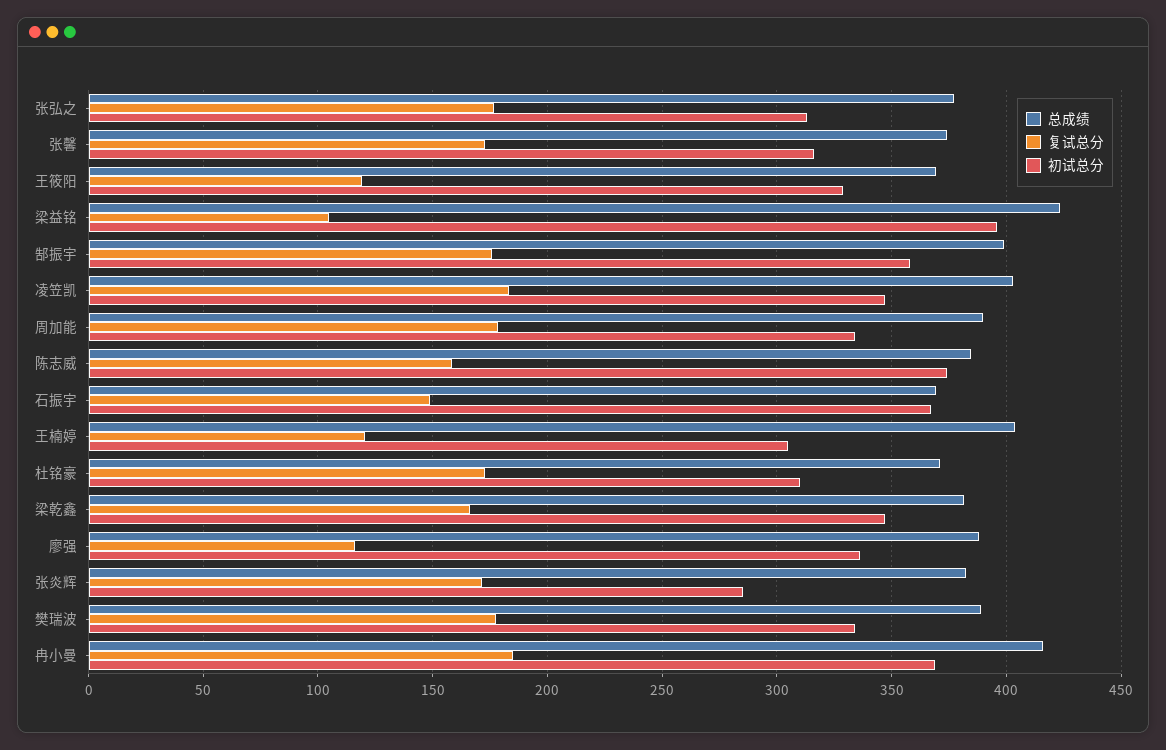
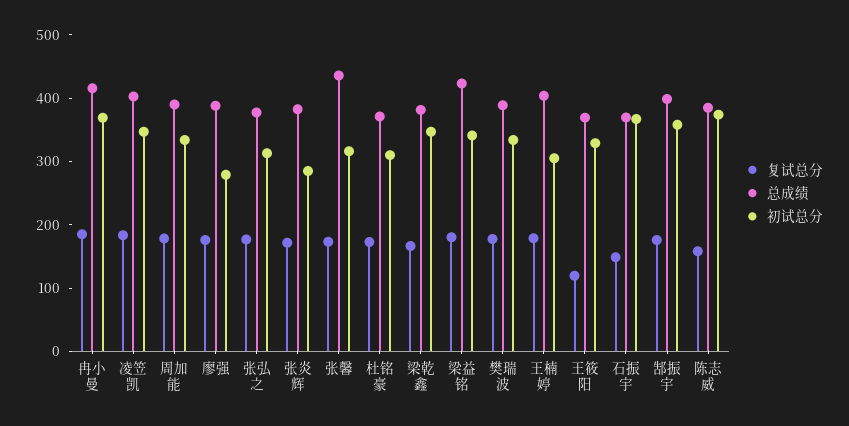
总成绩, 张馨: 375 -> 440
复试总分, 梁益铭: 105 -> 180
初试总分, 梁益铭: 395 -> 340
复试总分, 王楠婷: 120 -> 180
复试总分, 廖强: 115 -> 180
初试总分, 廖强: 335 -> 280

